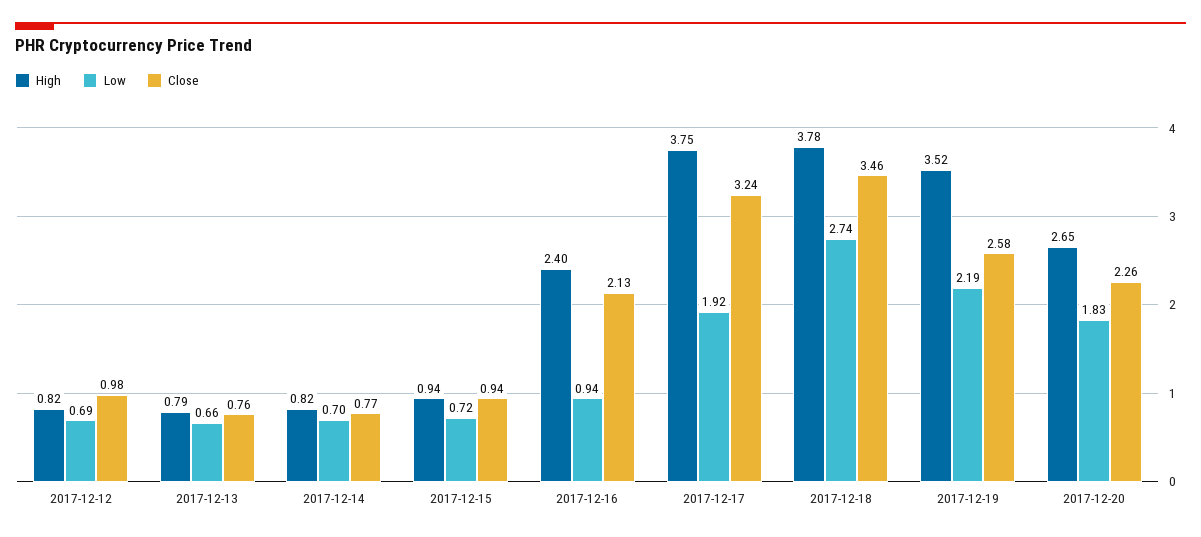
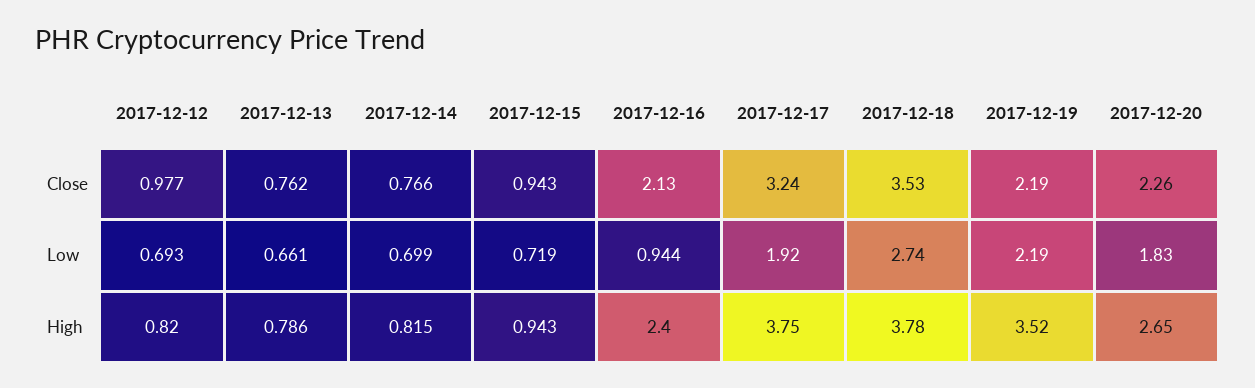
Close, 2017-12-18: 3.46 -> 3.53
Close, 2017-12-19: 2.58 -> 2.19

